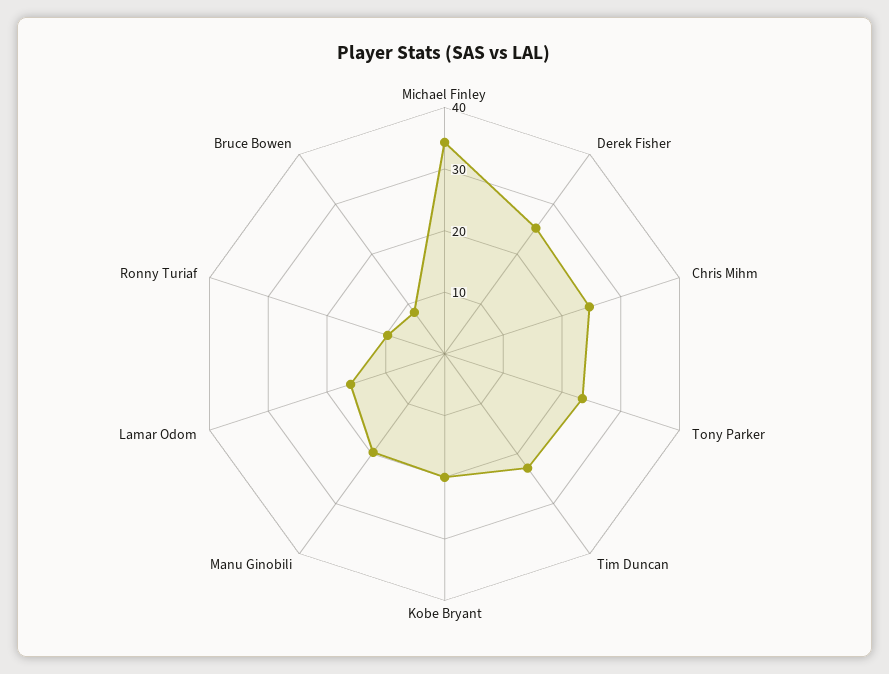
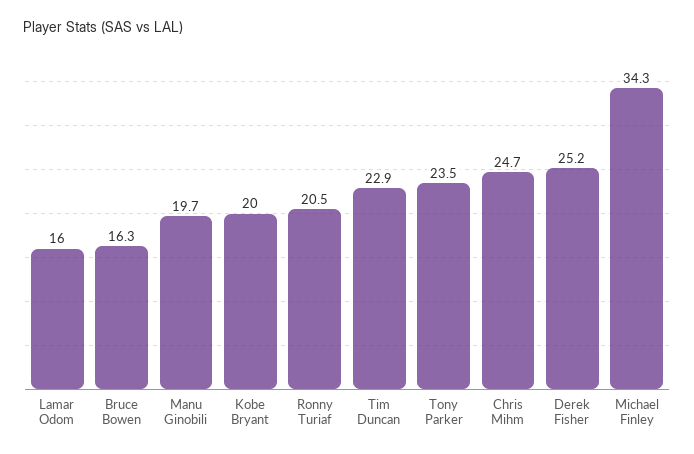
Ronny Turiaf: 10 -> 20.5
Bruce Bowen: 8 -> 16.3

